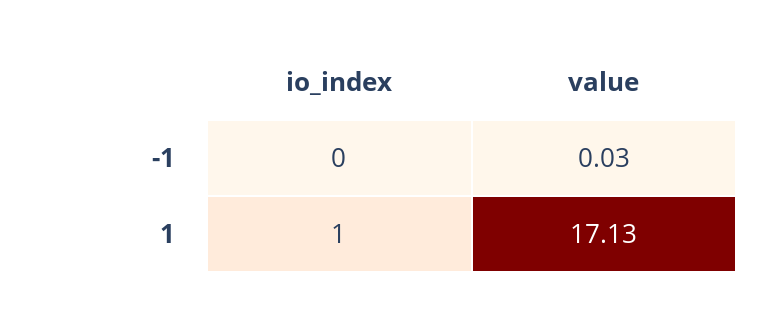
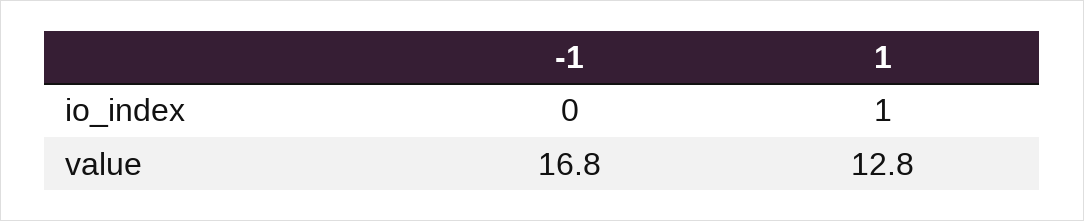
value, -1: 0.03 -> 16.8
value, 1: 17.13 -> 12.8

